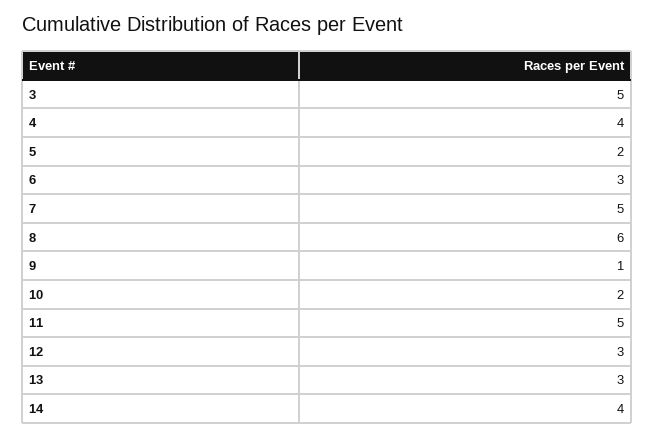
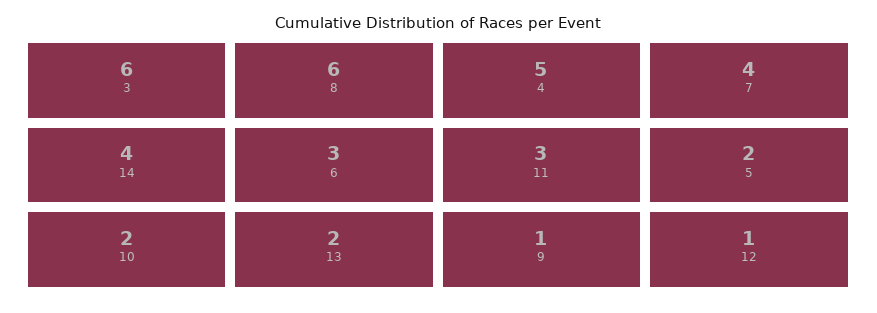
3: 5 -> 6
4: 4 -> 5
7: 5 -> 4
11: 5 -> 3
12: 3 -> 1
13: 3 -> 2

